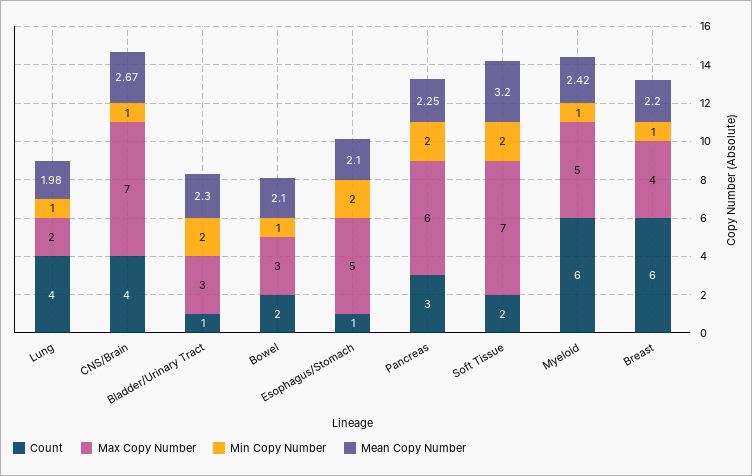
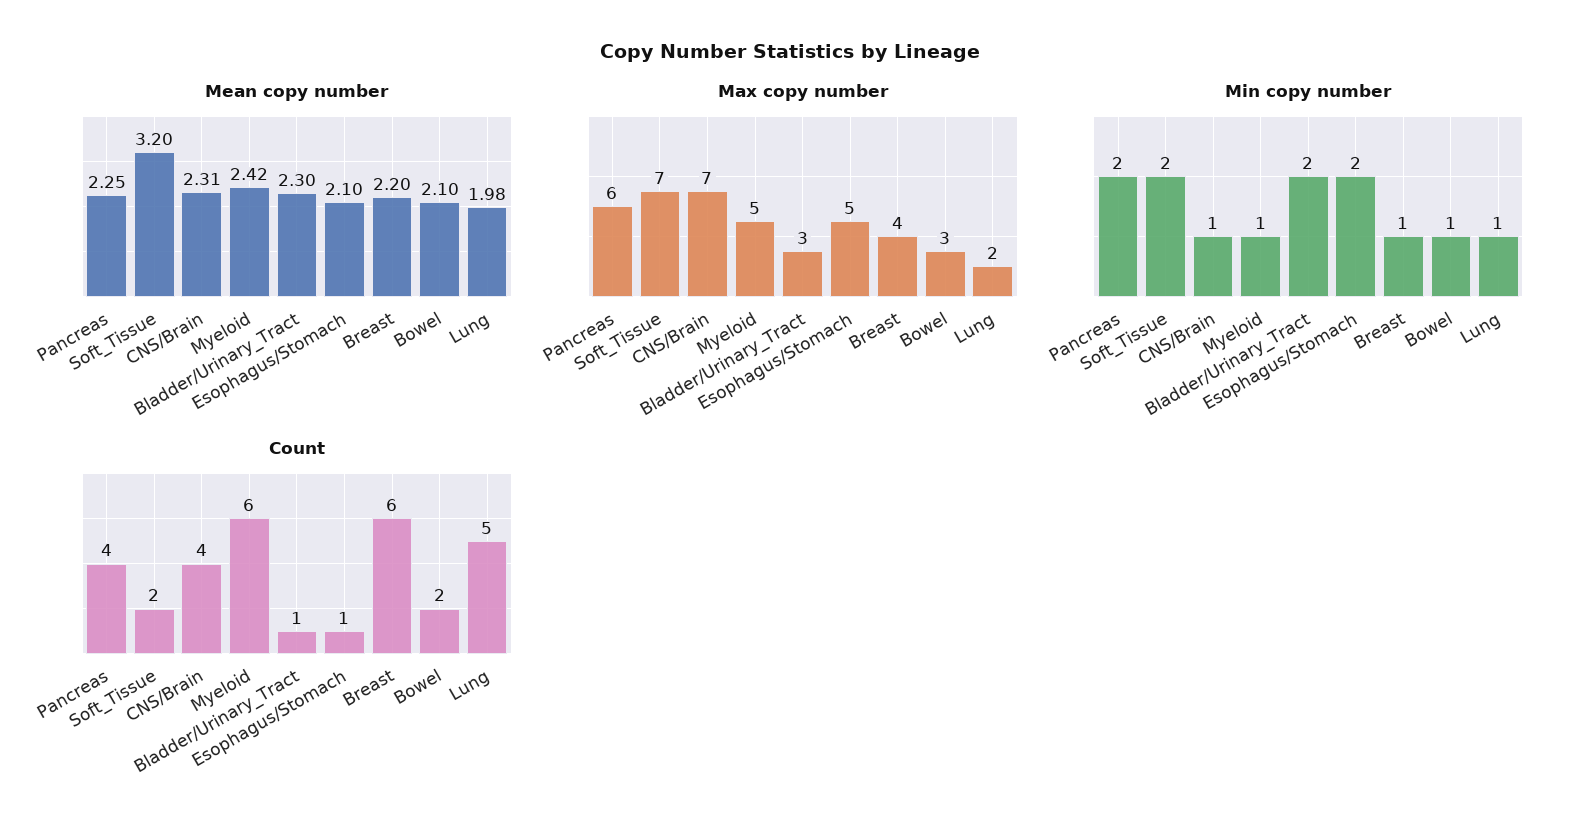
Count, Lung: 4 -> 5
Mean Copy Number, CNS/Brain: 2.67 -> 2.31
Count, Pancreas: 3 -> 4

